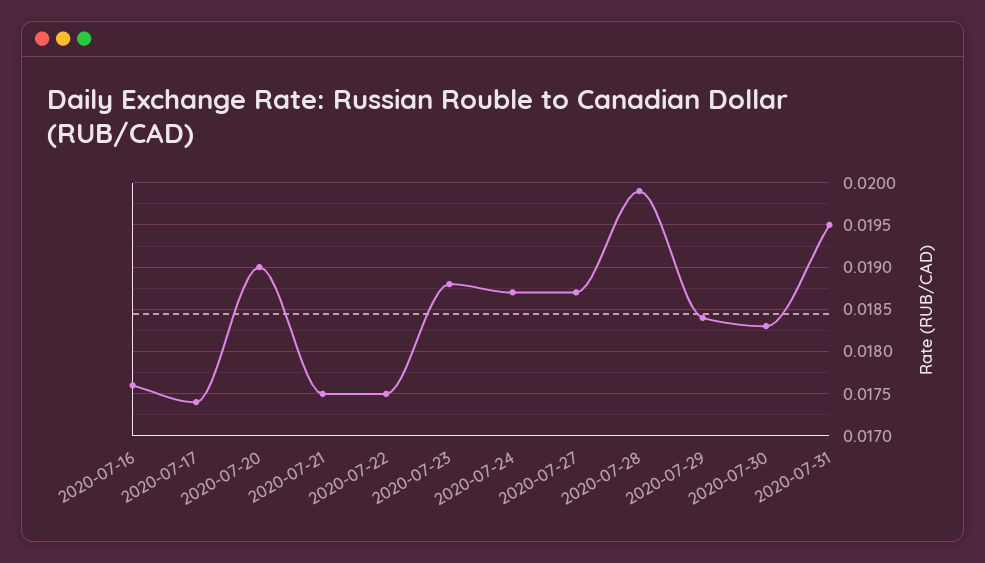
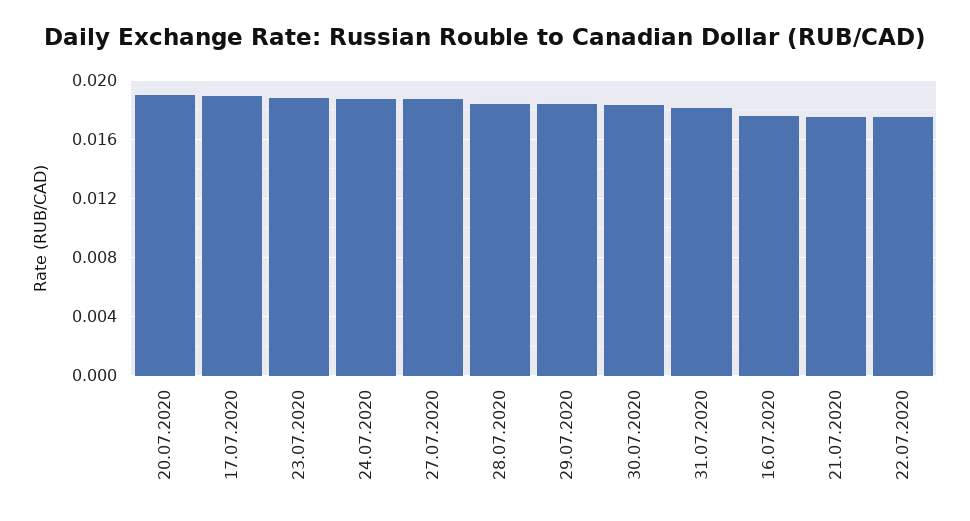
2020-07-17: 0.0174 -> 0.019
2020-07-28: 0.0199 -> 0.0185
2020-07-31: 0.0195 -> 0.018

